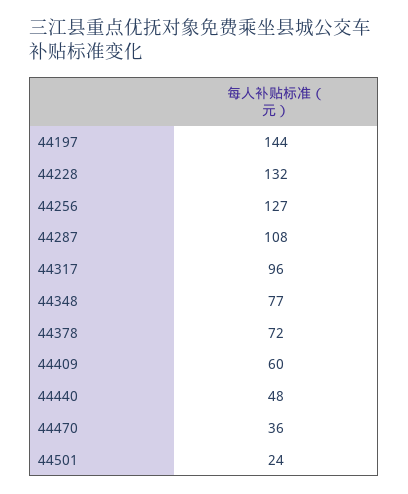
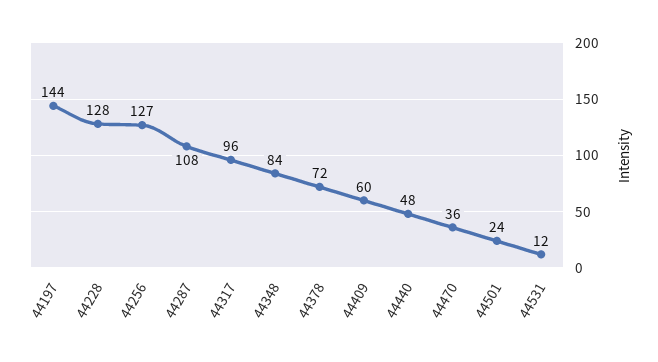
44228: 132 -> 128
44348: 77 -> 84
44531: none -> 12

